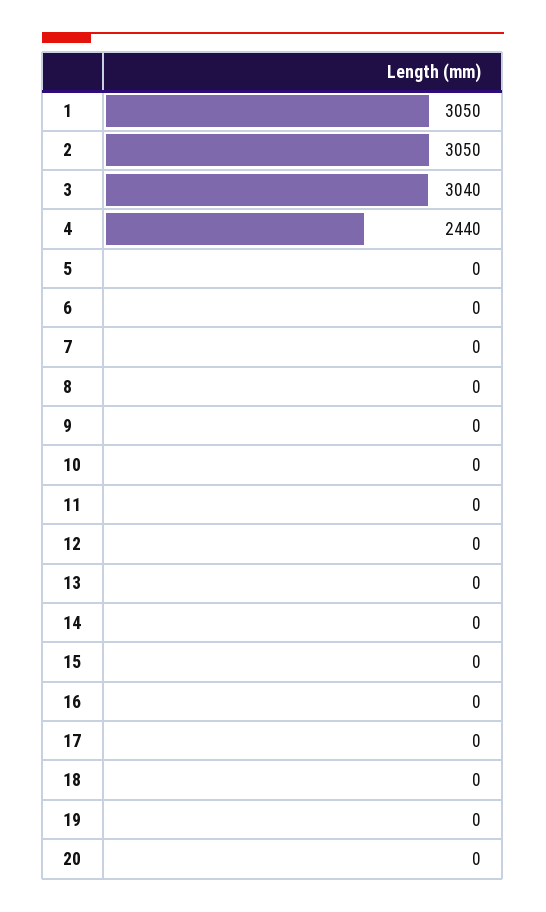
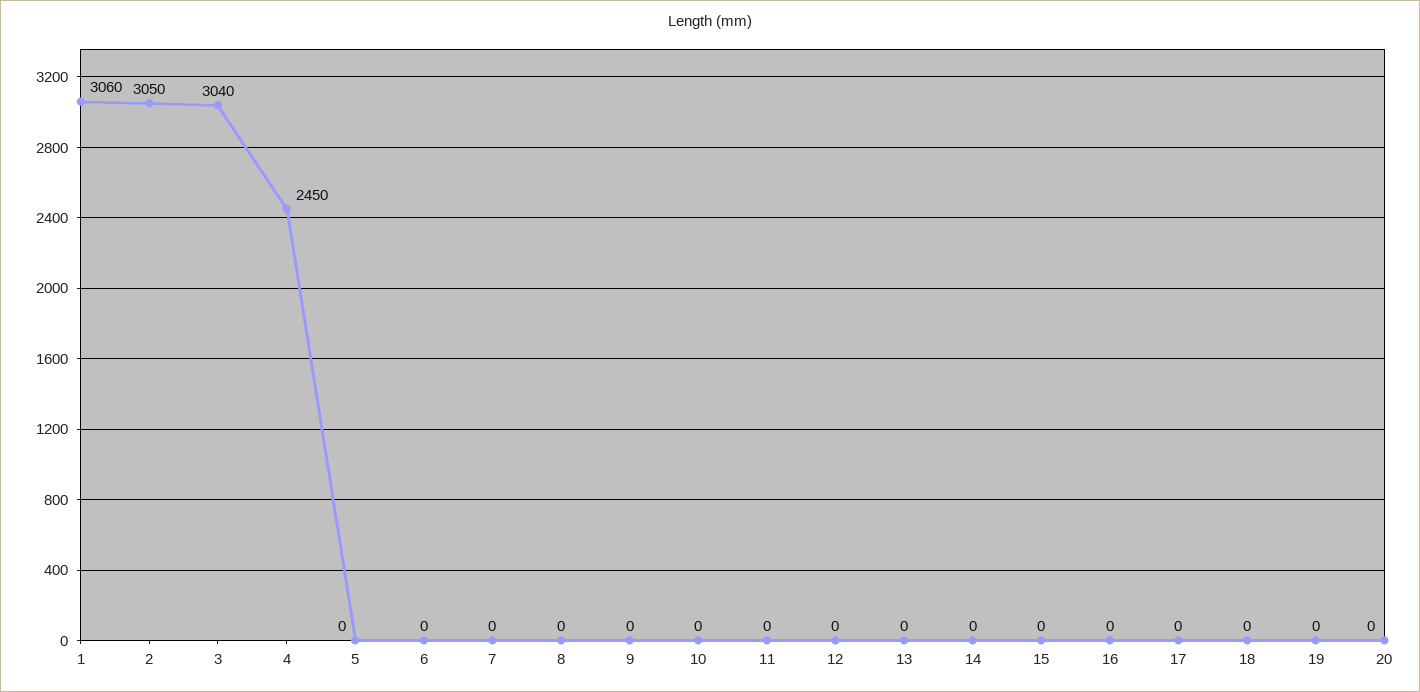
1: 3050 -> 3060
4: 2440 -> 2450

